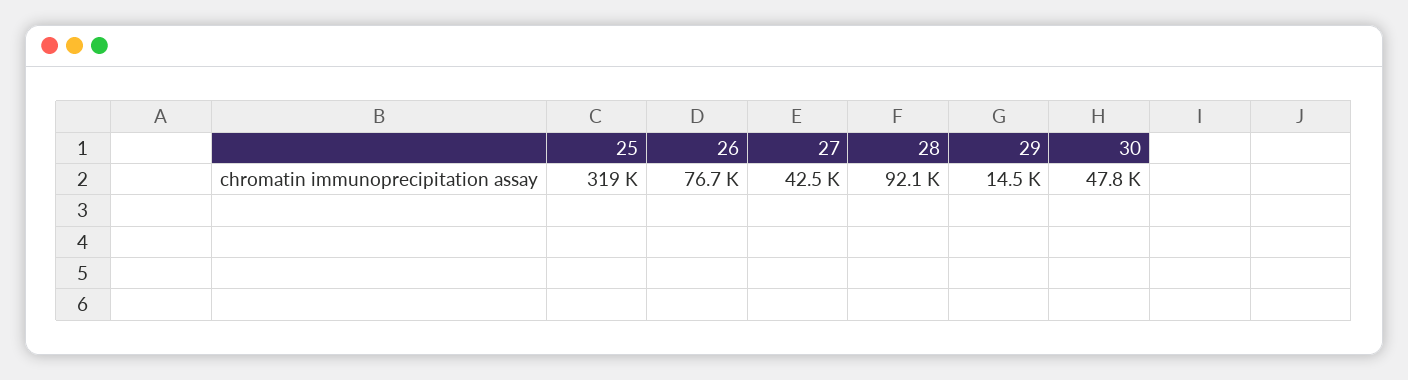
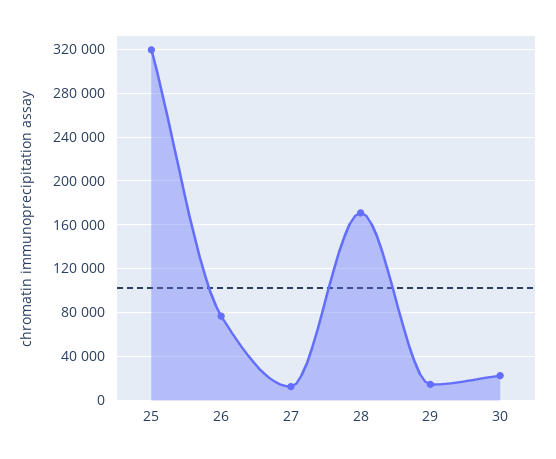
27: 42500 -> 10000
28: 92100 -> 170000
30: 47800 -> 20000

